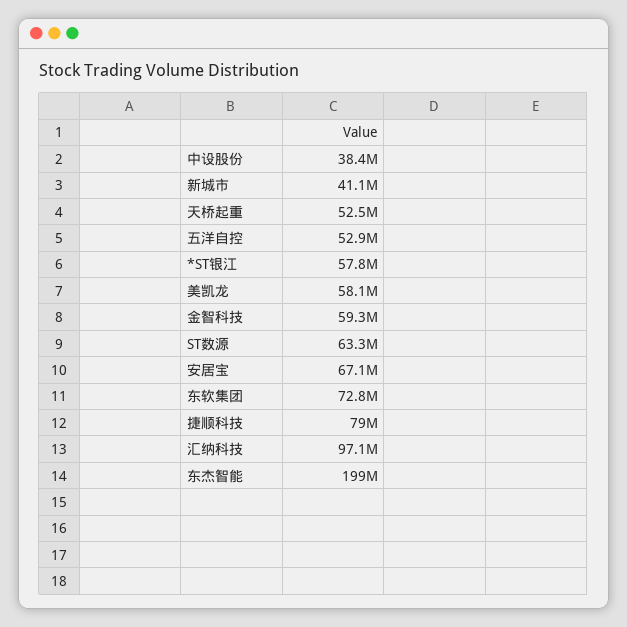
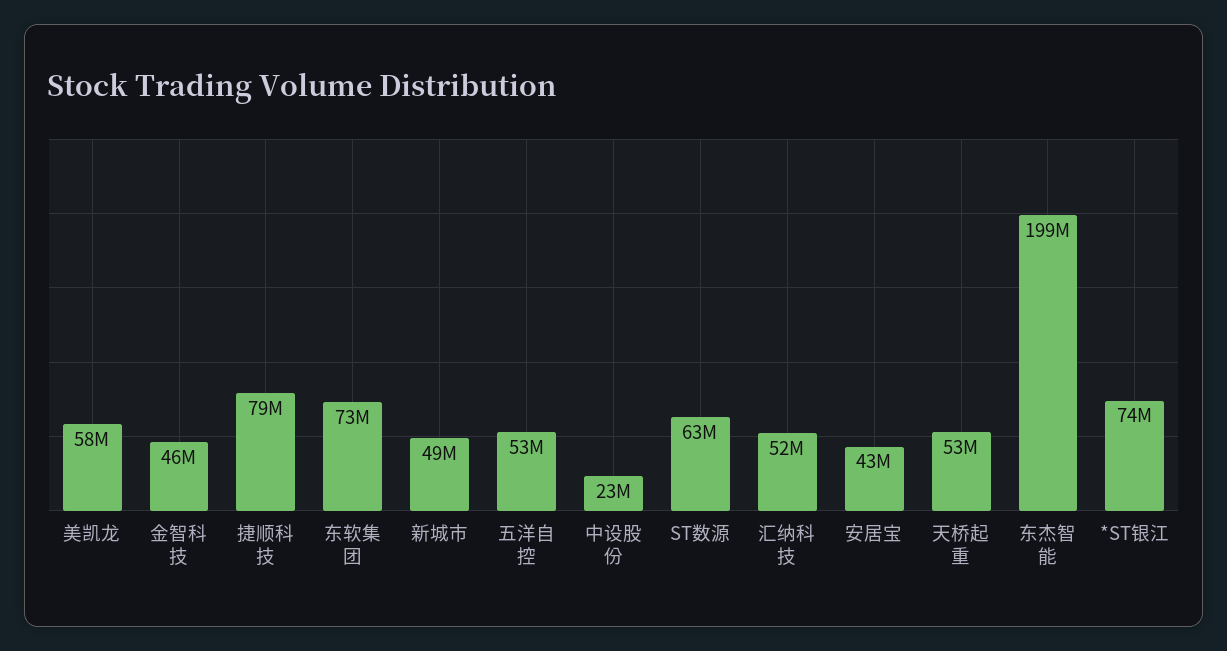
中设股份: 38400000 -> 23000000
新城市: 41100000 -> 49000000
*ST银江: 57800000 -> 74000000
金智科技: 59300000 -> 46000000
安居宝: 67100000 -> 43000000
汇纳科技: 97100000 -> 52000000

